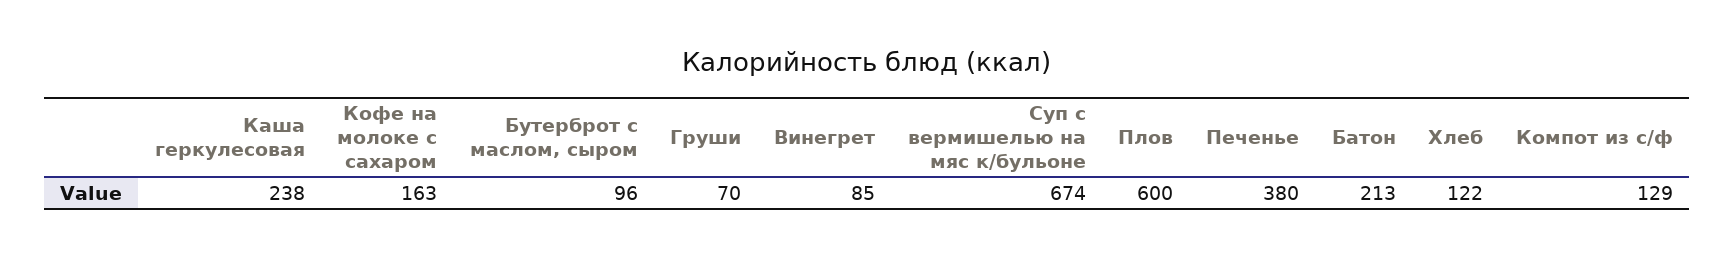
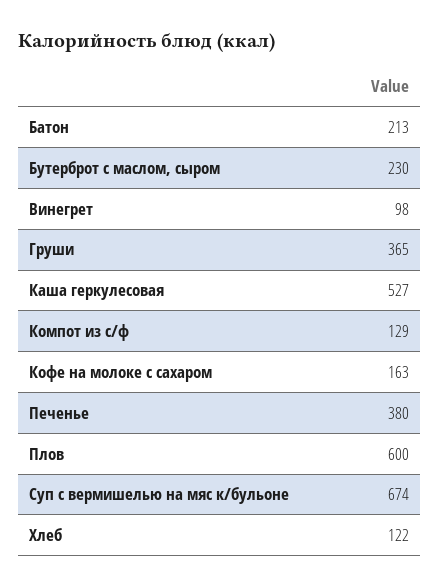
Каша геркулесовая: 238 -> 527
Бутерброт с маслом, сыром: 96 -> 230
Груши: 70 -> 365
Винегрет: 85 -> 98

